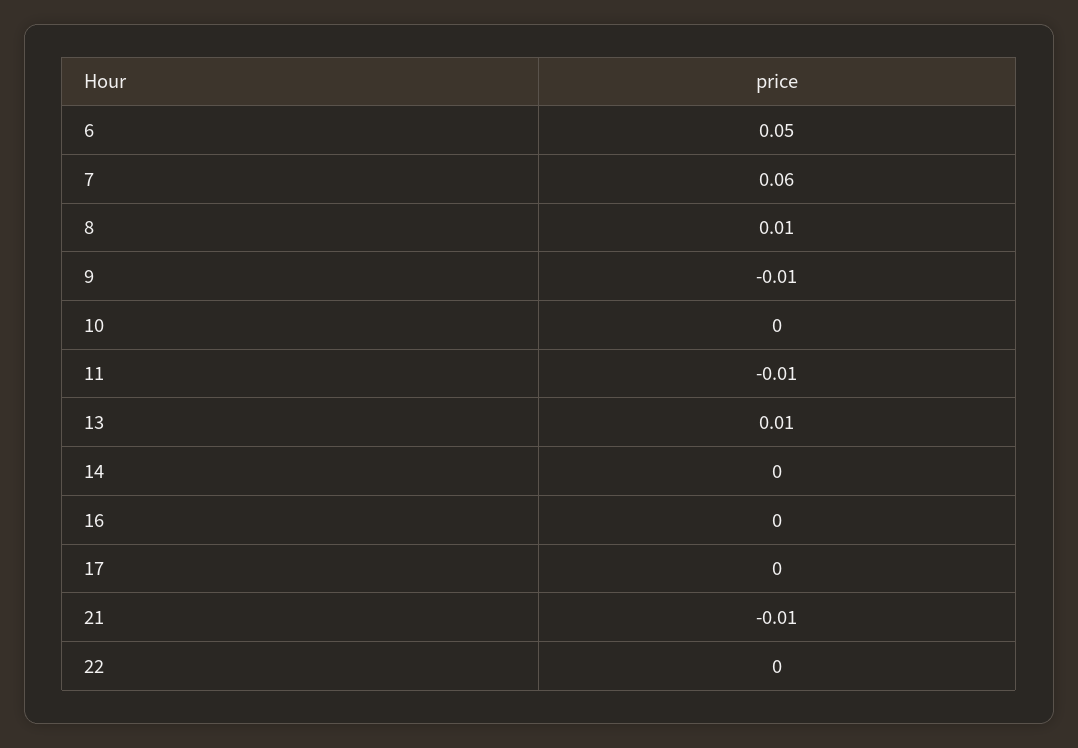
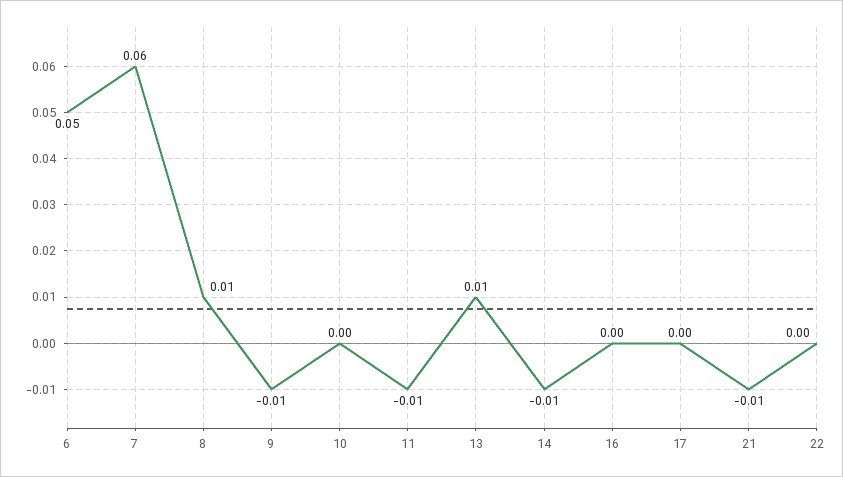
14: 0 -> -0.01

